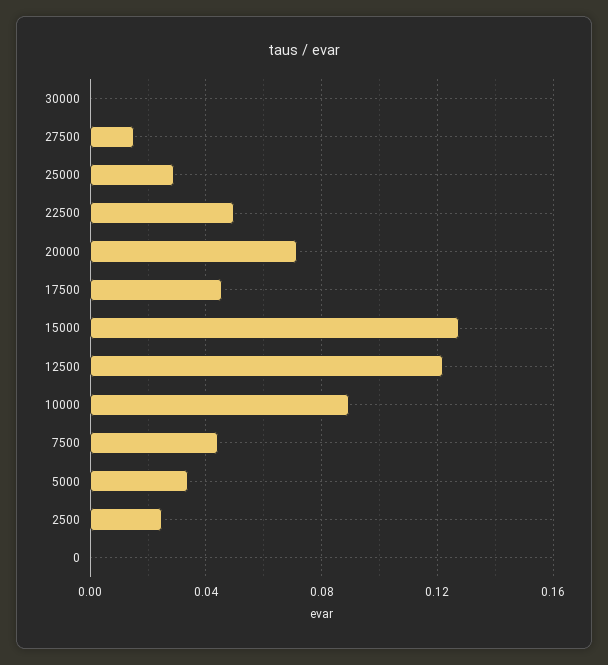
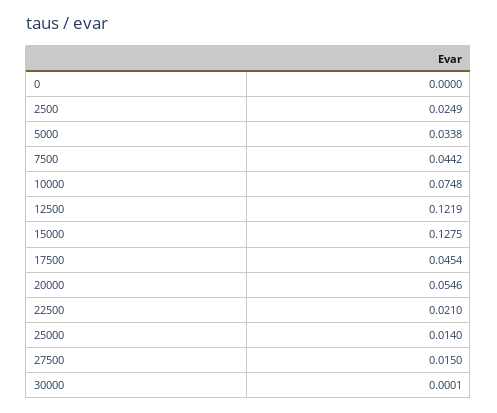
25000: 0.03 -> 0.014
22500: 0.05 -> 0.021
20000: 0.07 -> 0.0546
10000: 0.09 -> 0.0748

